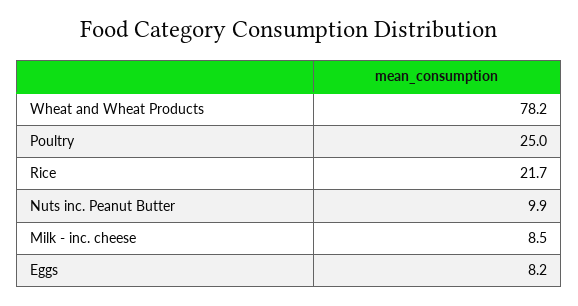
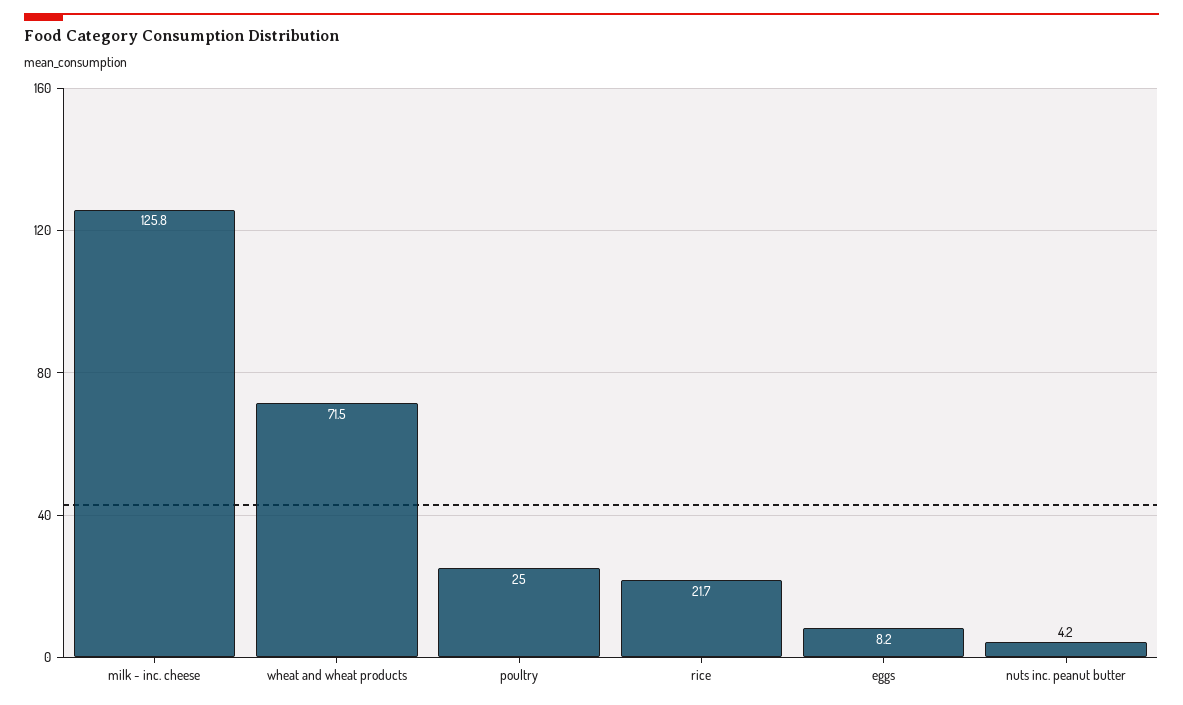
Wheat and Wheat Products: 78.2 -> 71.5
Nuts inc. Peanut Butter: 9.9 -> 4.2
Milk - inc. cheese: 8.5 -> 125.8

